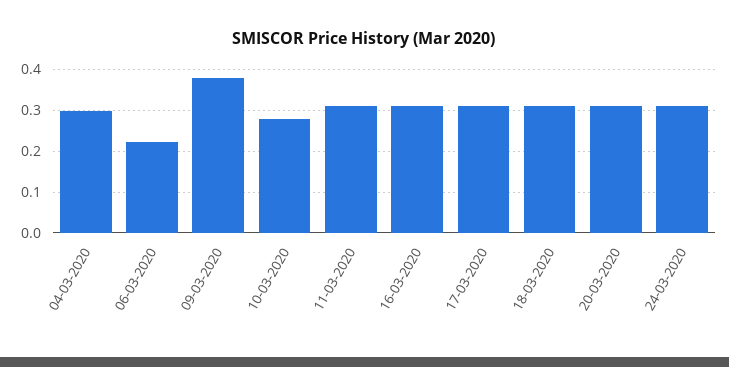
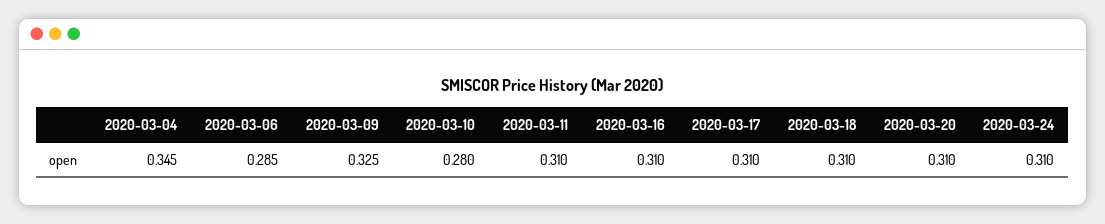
04-03-2020: 0.3 -> 0.345
06-03-2020: 0.22 -> 0.285
09-03-2020: 0.38 -> 0.325

